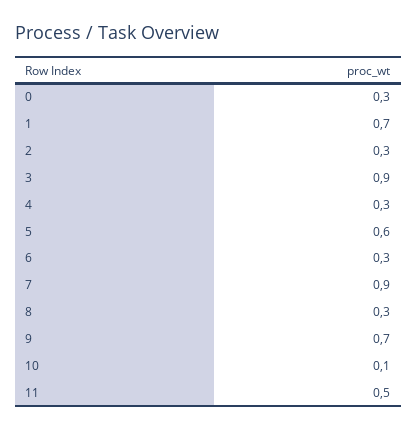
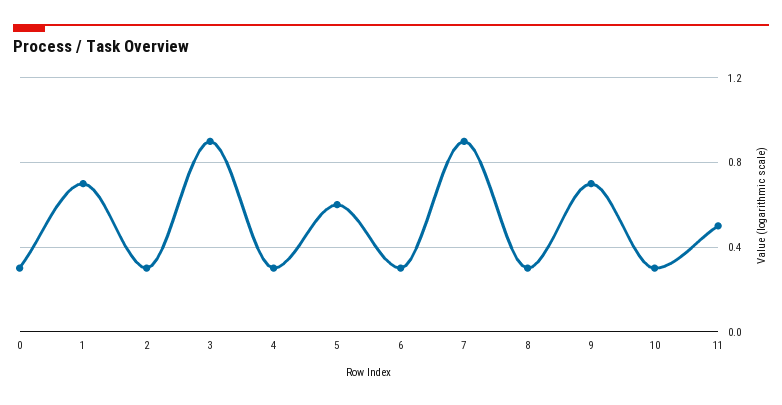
10: 0.1 -> 0.3

